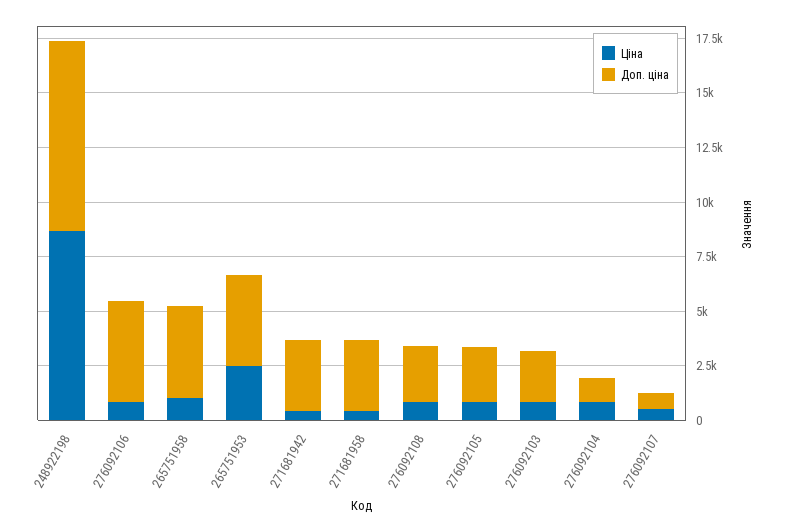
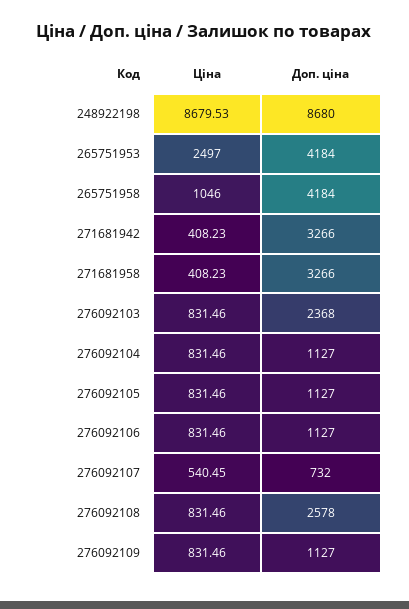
Доп. ціна, 276092106: 4500 -> 1127
Доп. ціна, 276092105: 2500 -> 1127
Ціна, 276092109: none -> 831.46
Доп. ціна, 276092109: none -> 1127

